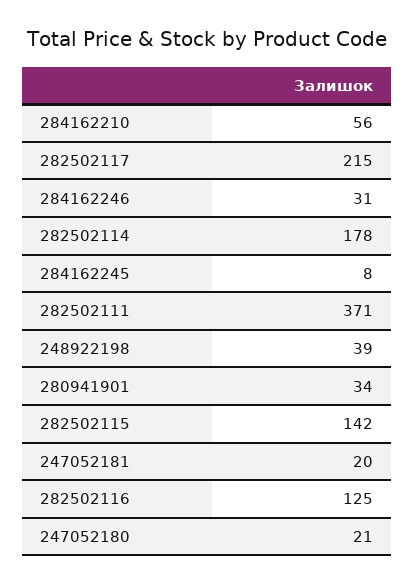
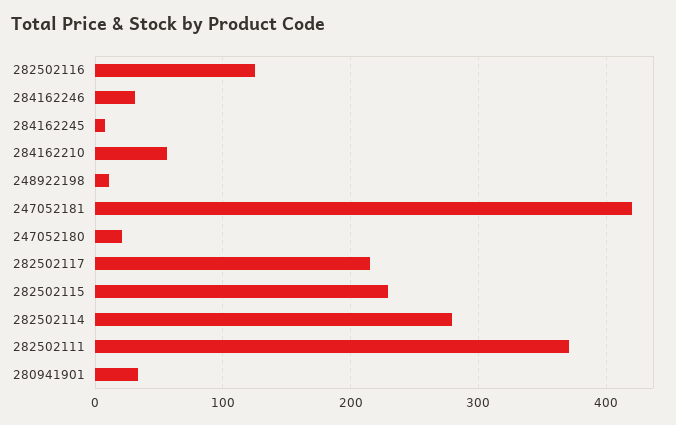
282502114: 178 -> 280
248922198: 39 -> 10
282502115: 142 -> 230
247052181: 20 -> 420

